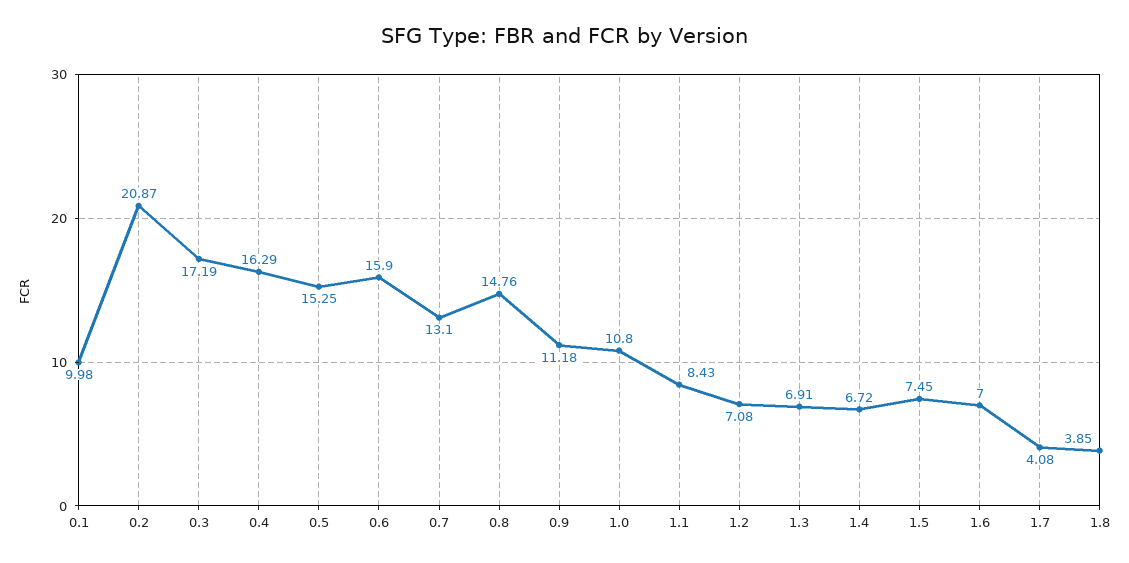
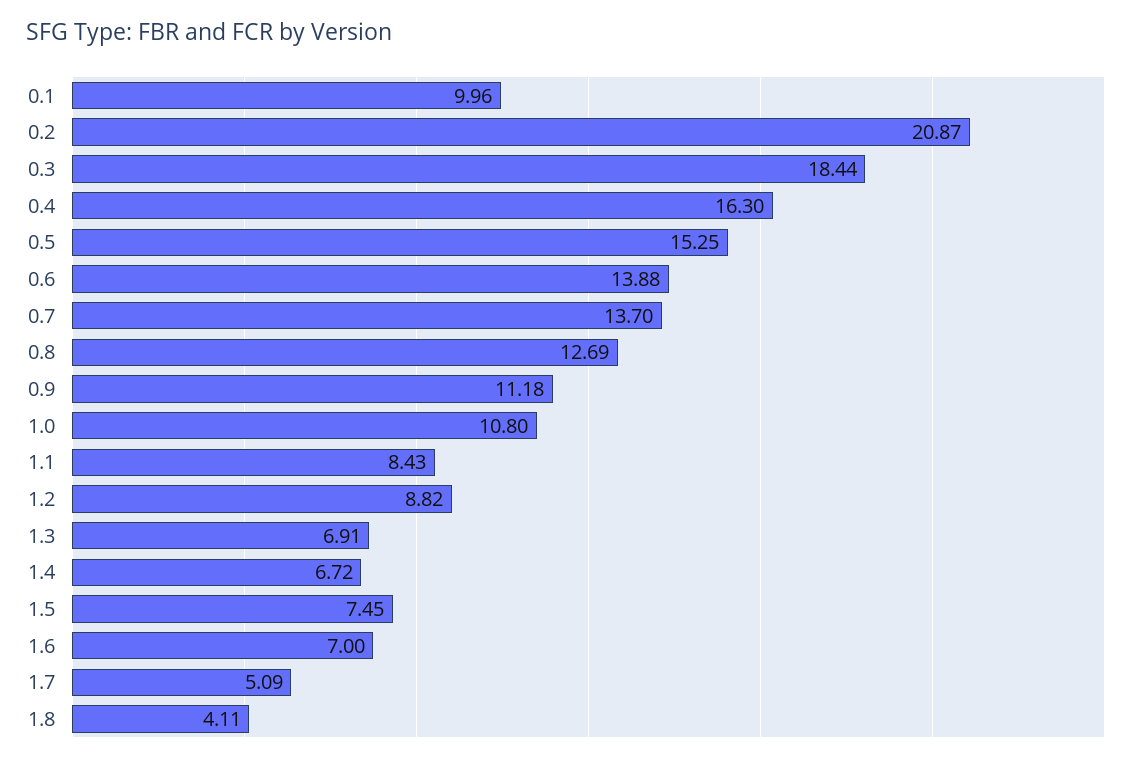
0.1: 9.98 -> 9.96
0.3: 17.19 -> 18.44
0.4: 16.29 -> 16.3
0.6: 15.9 -> 13.88
0.7: 13.1 -> 13.7
0.8: 14.76 -> 12.69
1.2: 7.08 -> 8.82
1.7: 4.08 -> 5.09
1.8: 3.85 -> 4.11

